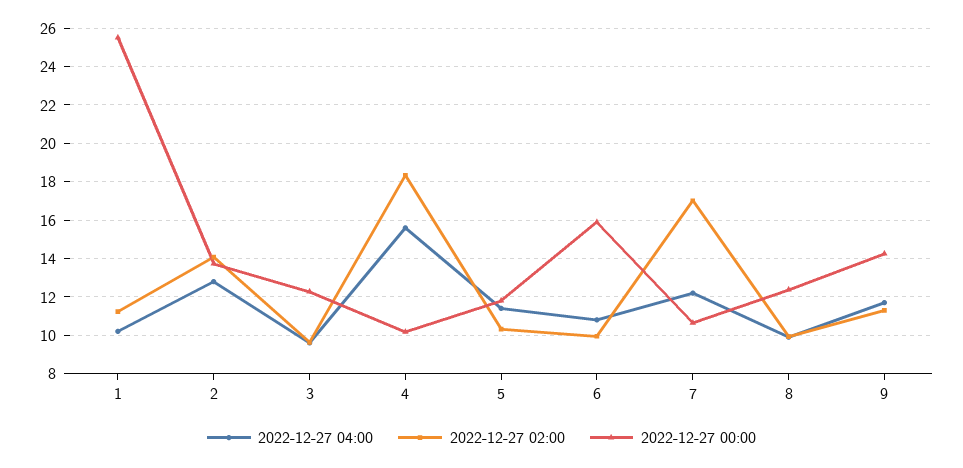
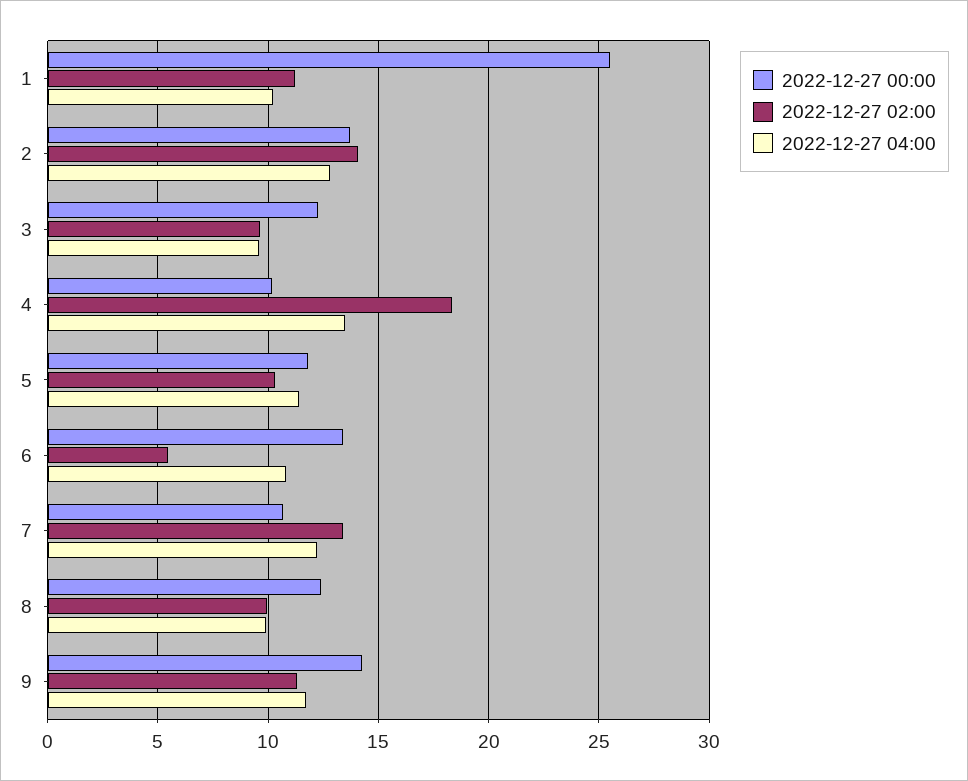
2022-12-27 04:00, 4: 15.5 -> 13.5
2022-12-27 02:00, 6: 10 -> 5.5
2022-12-27 00:00, 6: 16 -> 13.5
2022-12-27 02:00, 7: 17 -> 13.5

